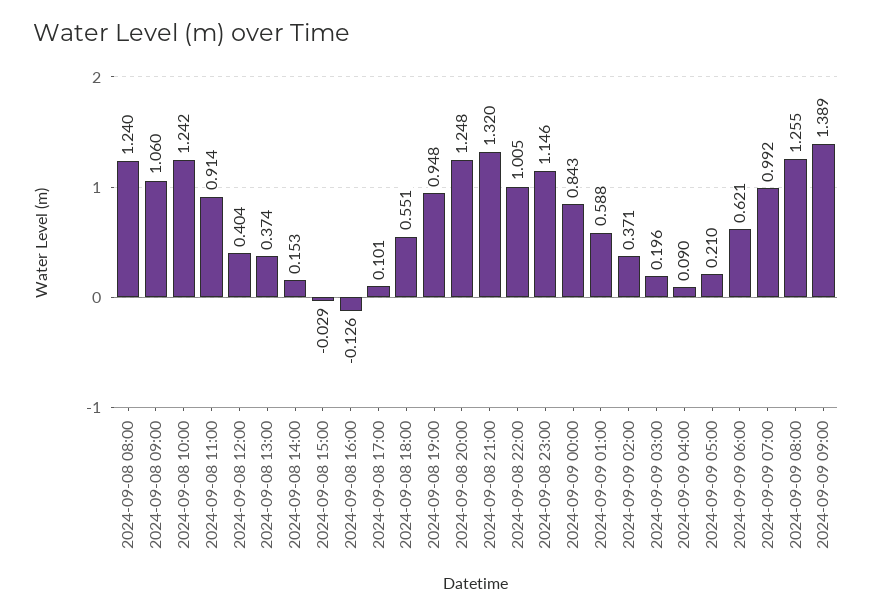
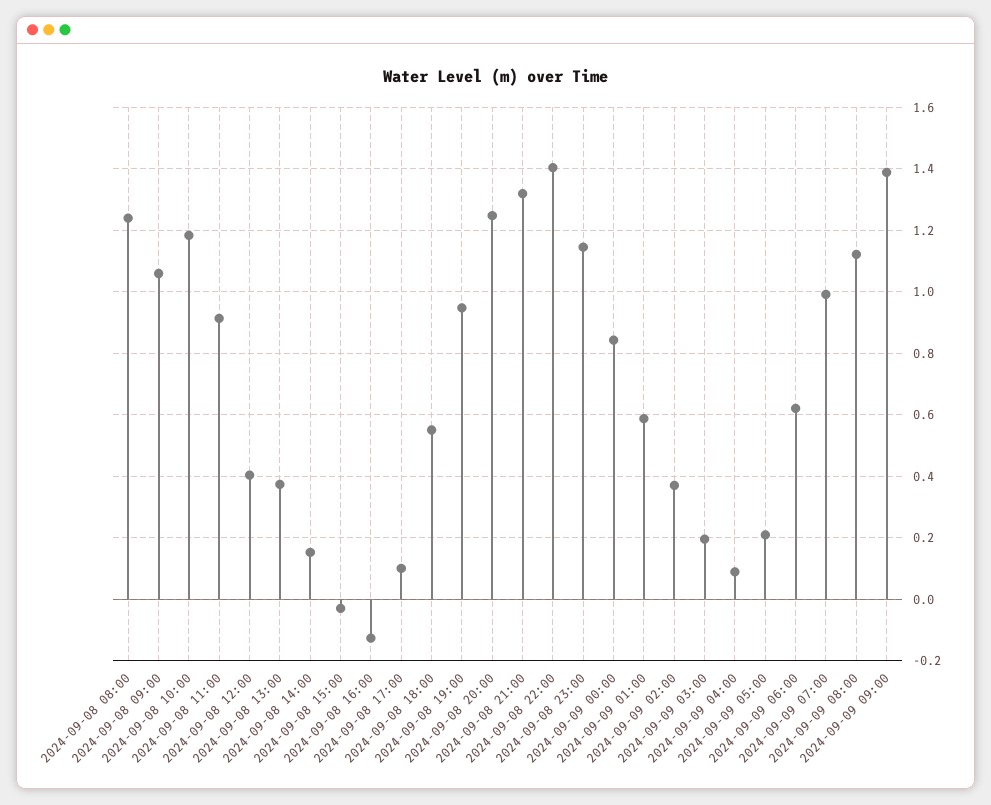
2024-09-08 10:00: 1.242 -> 1.18
2024-09-08 22:00: 1.005 -> 1.4
2024-09-09 08:00: 1.255 -> 1.12

